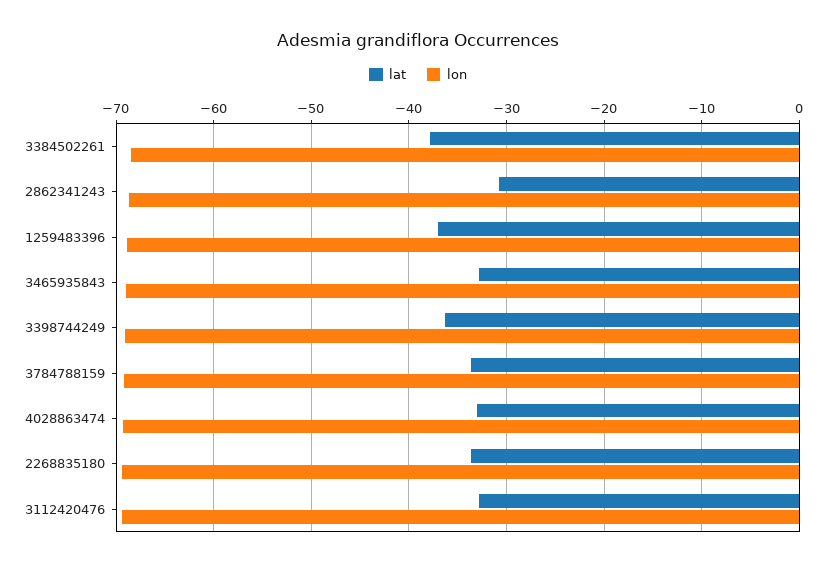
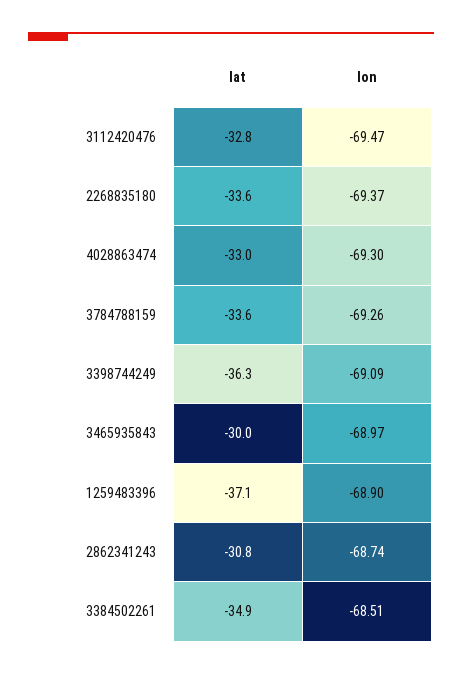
lat, 3384502261: -38 -> -34.9
lat, 3465935843: -33 -> -30

